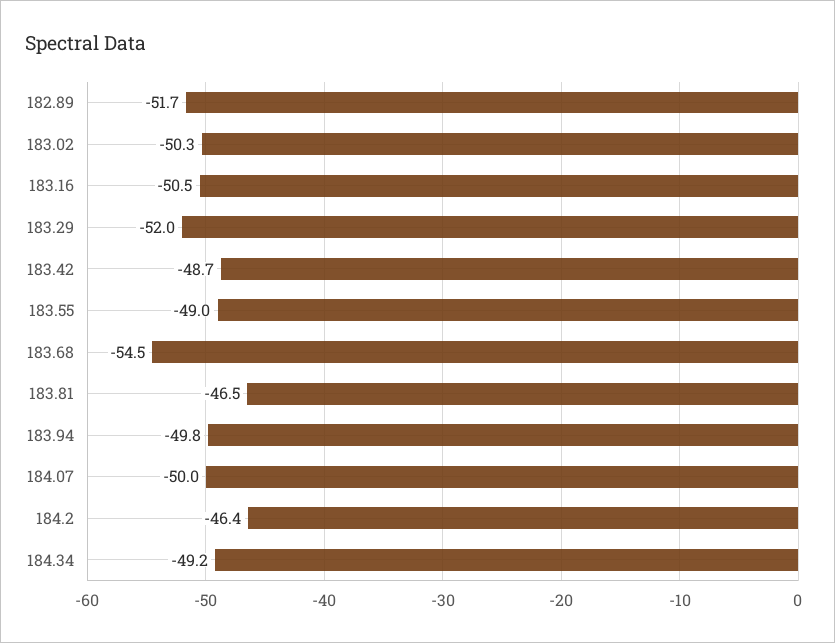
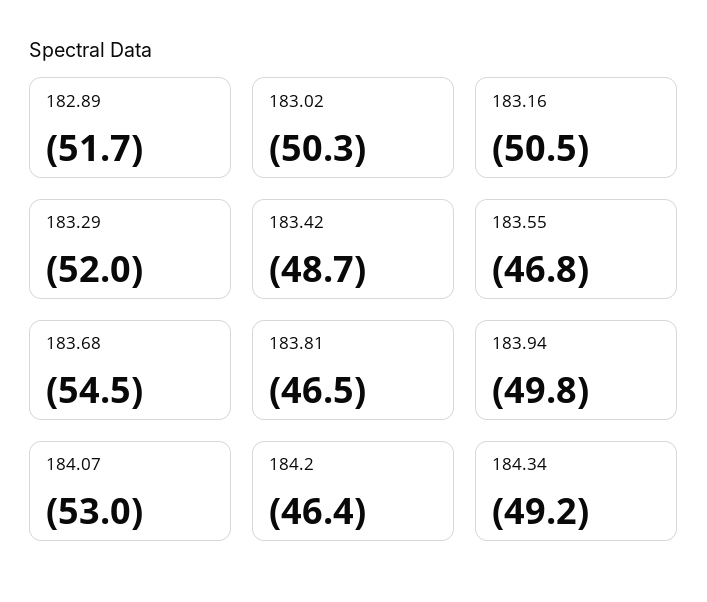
183.55: -49 -> -46.8
184.07: -50 -> -53

